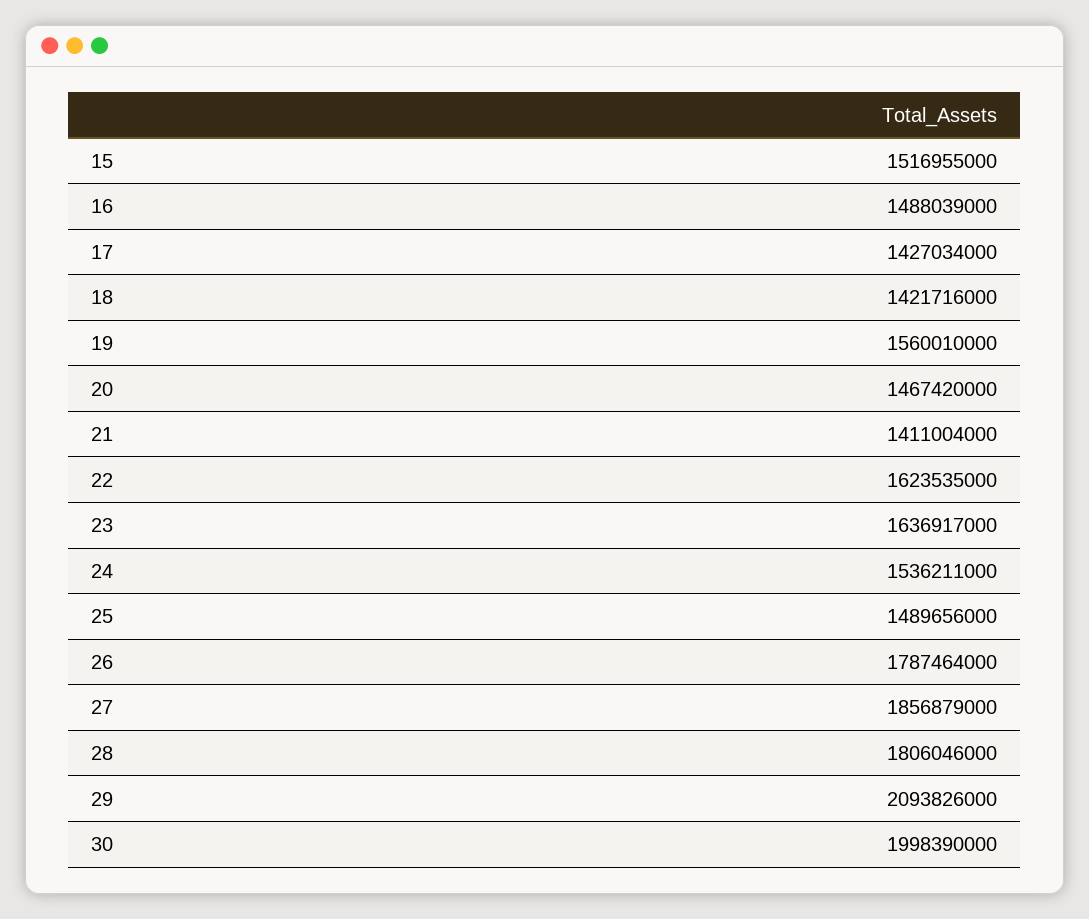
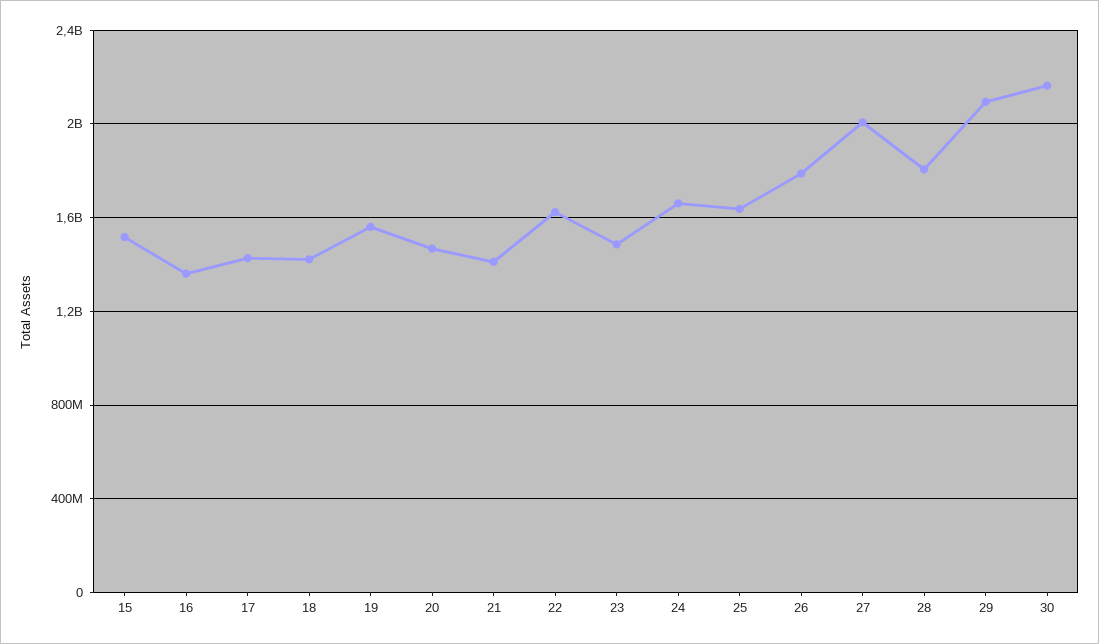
16: 1488039000 -> 1350000000
23: 1636917000 -> 1500000000
24: 1536211000 -> 1650000000
25: 1489656000 -> 1650000000
27: 1856879000 -> 2000000000
30: 1998390000 -> 2150000000

